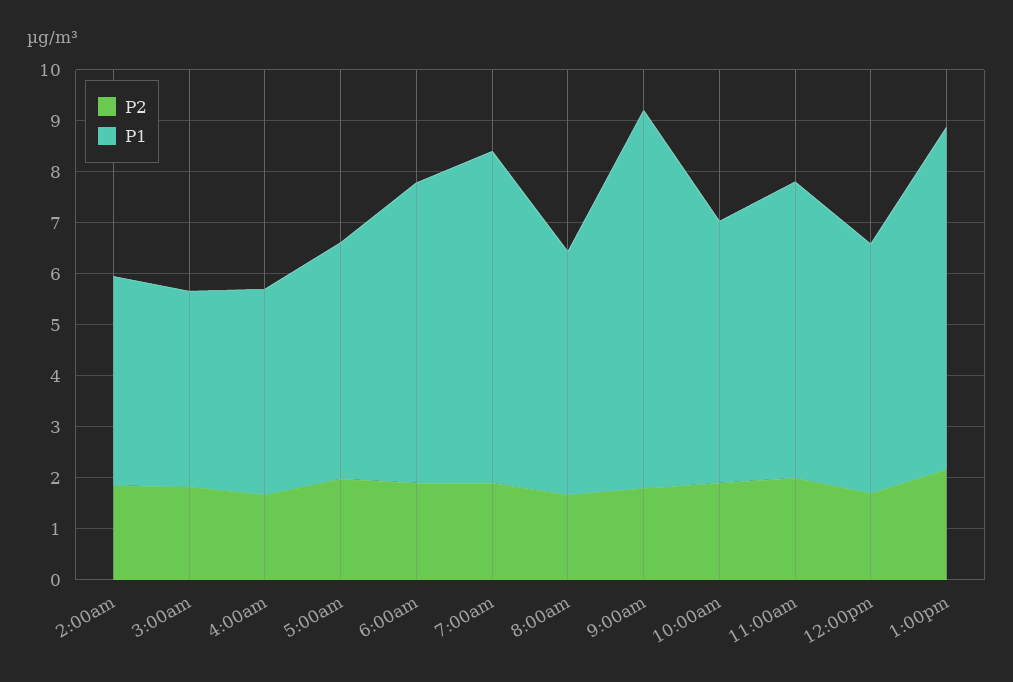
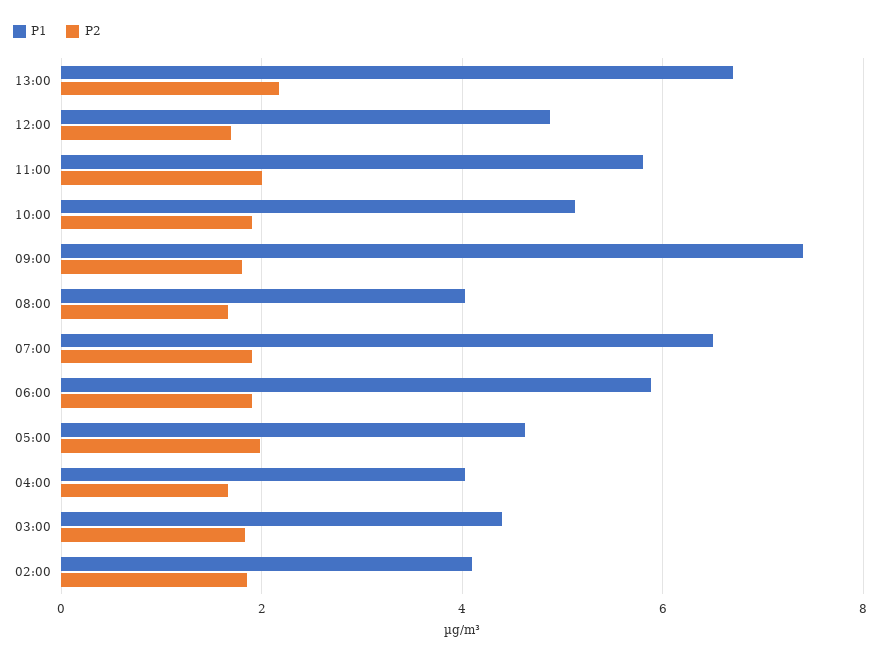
P1, 3:00am: 3.8 -> 4.4
P1, 8:00am: 4.8 -> 4

